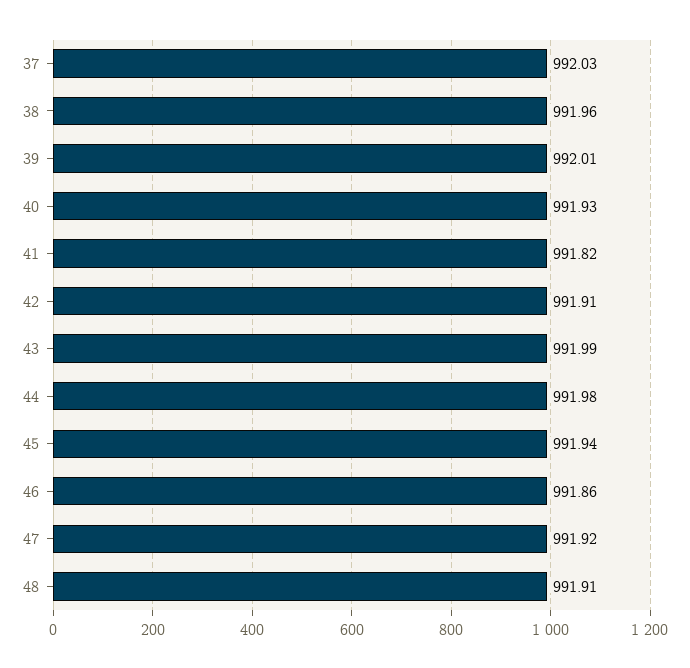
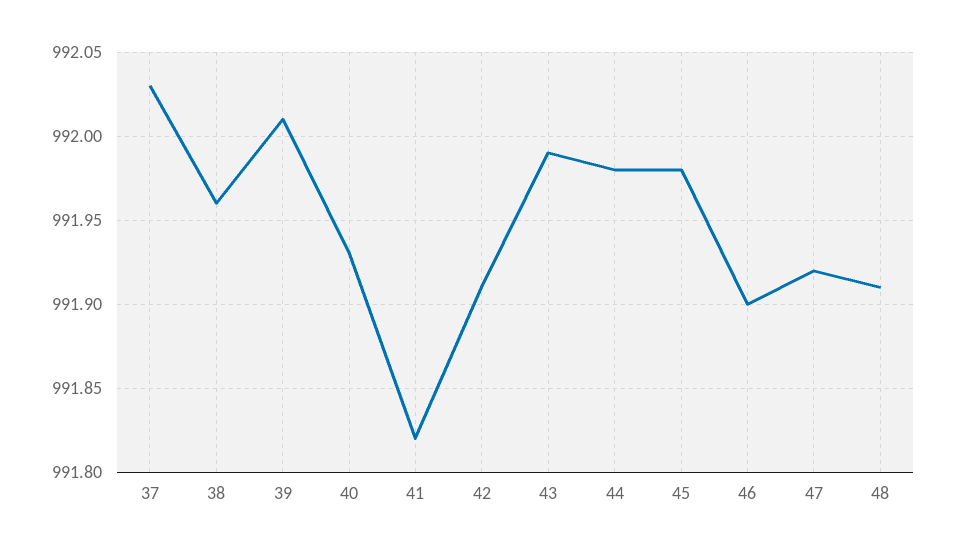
45: 991.94 -> 991.98
46: 991.86 -> 991.9

